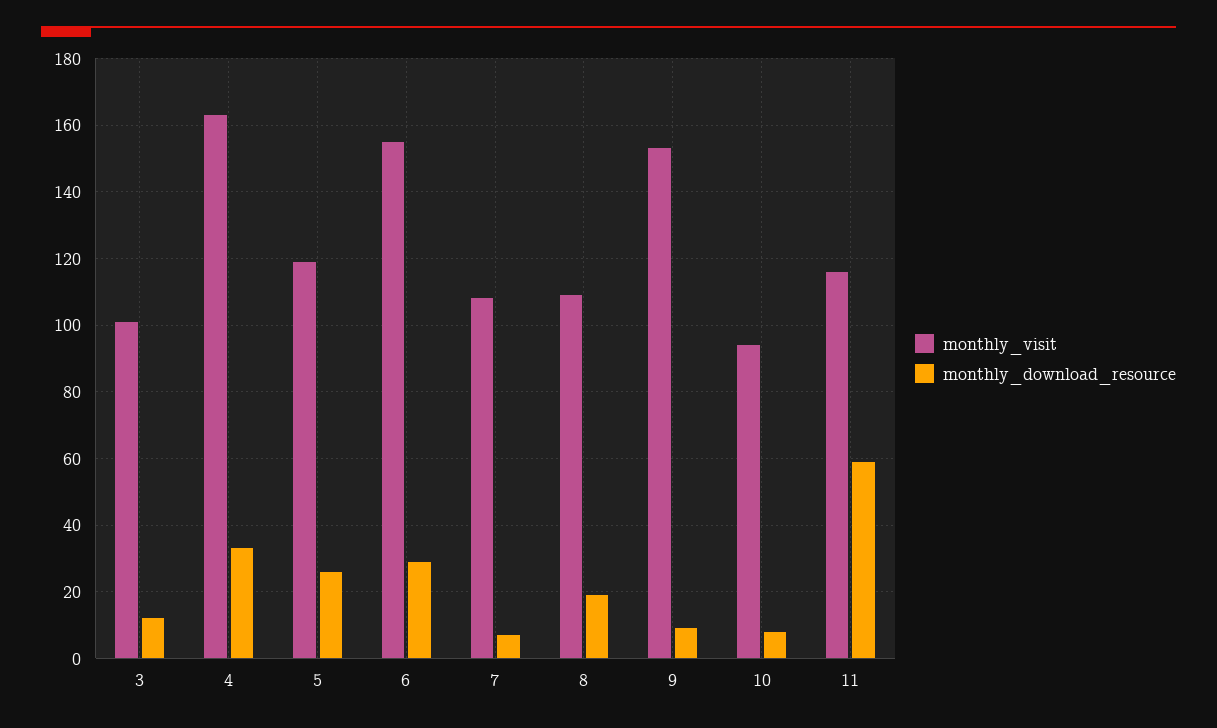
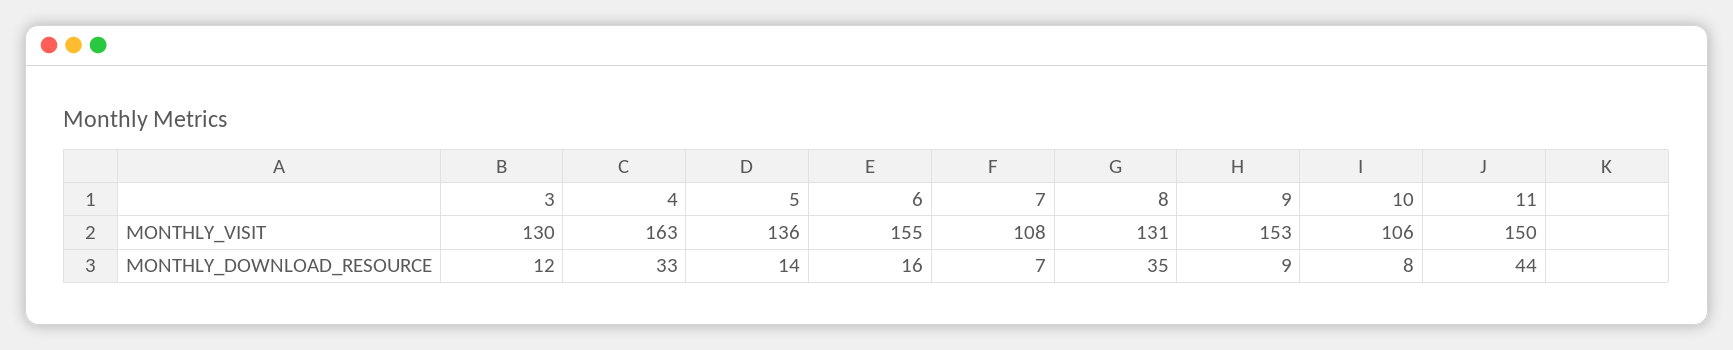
monthly_visit, 3: 100 -> 130
monthly_visit, 5: 120 -> 136
monthly_download_resource, 5: 25 -> 14
monthly_download_resource, 6: 30 -> 16
monthly_visit, 8: 110 -> 131
monthly_download_resource, 8: 20 -> 35
monthly_visit, 10: 95 -> 106
monthly_visit, 11: 115 -> 150
monthly_download_resource, 11: 60 -> 44

